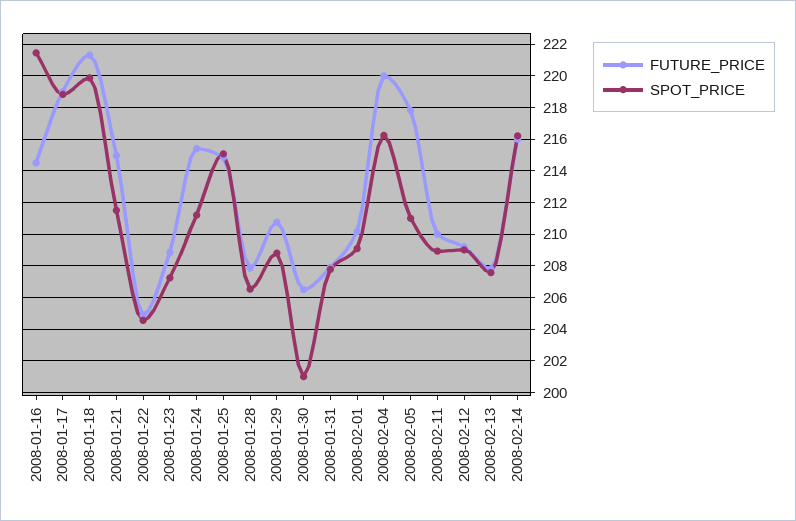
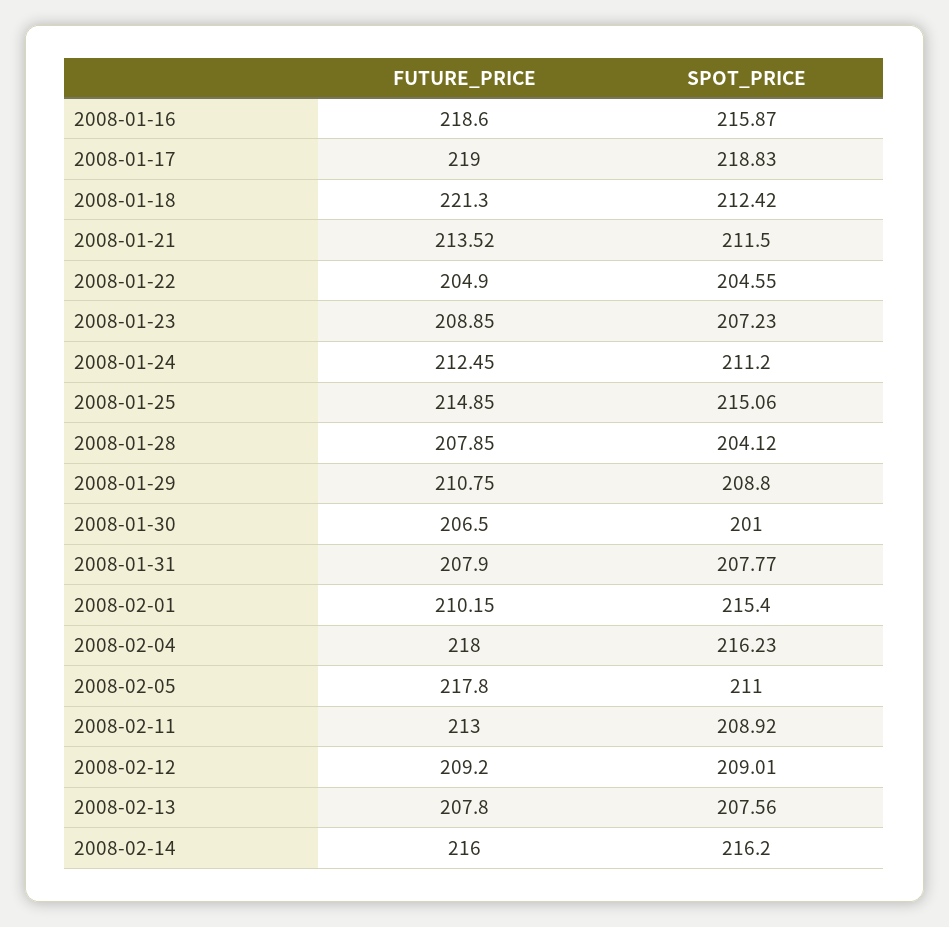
FUTURE_PRICE, 2008-01-16: 214.5 -> 218.6
SPOT_PRICE, 2008-01-16: 221.5 -> 215.87
SPOT_PRICE, 2008-01-18: 220 -> 212.42
FUTURE_PRICE, 2008-01-21: 215 -> 213.52
FUTURE_PRICE, 2008-01-24: 215.5 -> 212.45
SPOT_PRICE, 2008-01-28: 206.5 -> 204.12
SPOT_PRICE, 2008-02-01: 209 -> 215.4
FUTURE_PRICE, 2008-02-04: 220 -> 218
FUTURE_PRICE, 2008-02-11: 210 -> 213

